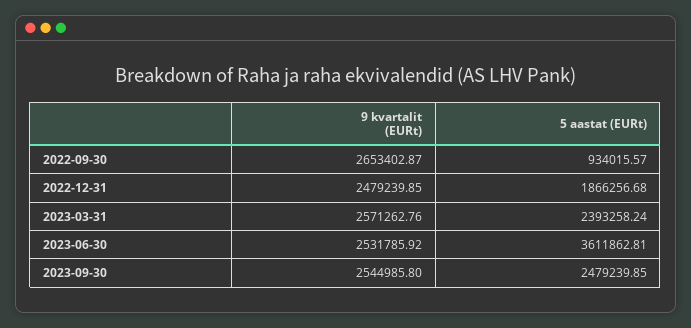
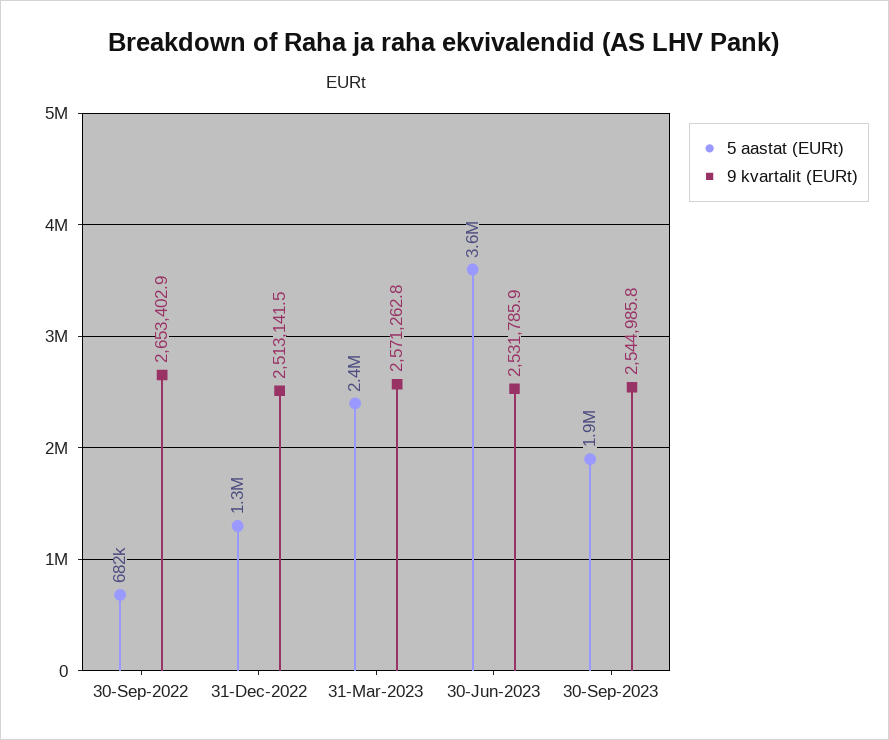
5 aastat (EURt), 2022-09-30: 934015.57 -> 682000
9 kvartalit (EURt), 2022-12-31: 2479239.85 -> 2513141.5
5 aastat (EURt), 2022-12-31: 1866256.68 -> 1300000
5 aastat (EURt), 2023-09-30: 2479239.85 -> 1900000

